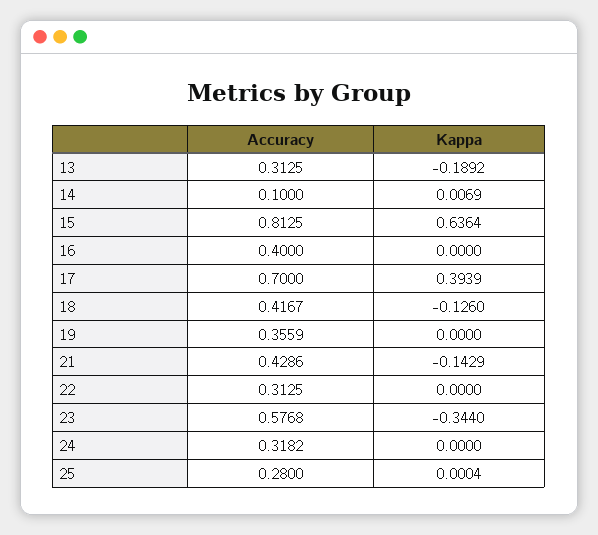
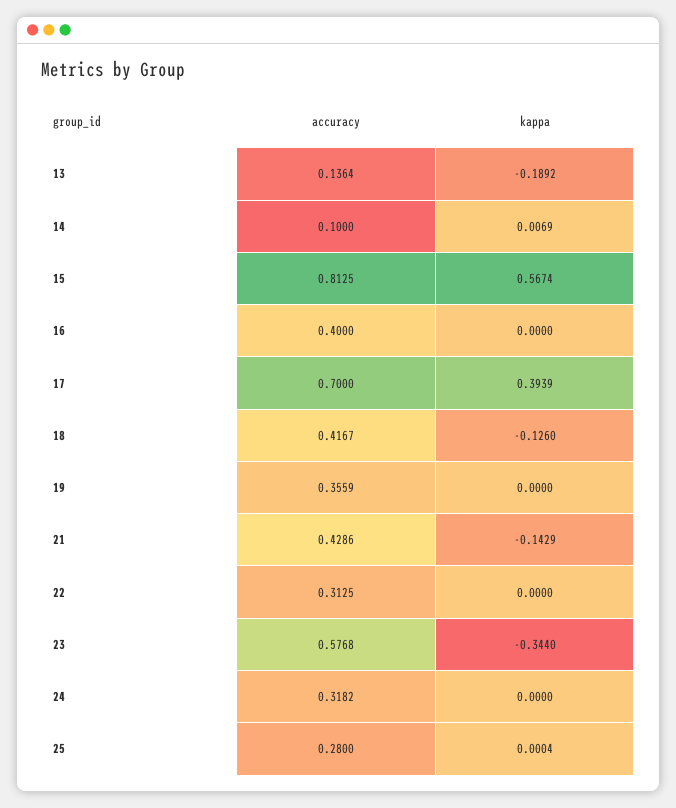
Accuracy, 13: 0.3125 -> 0.1364
Kappa, 15: 0.6364 -> 0.5674

